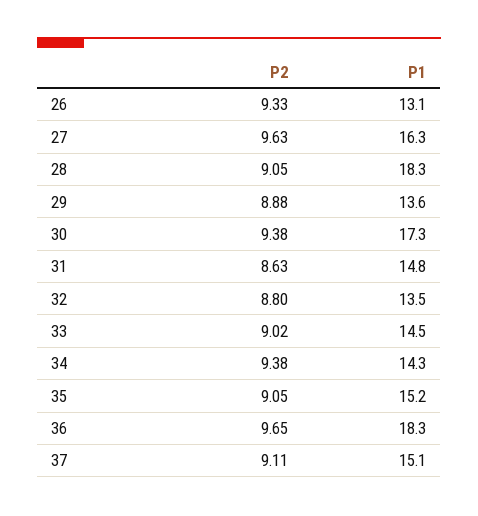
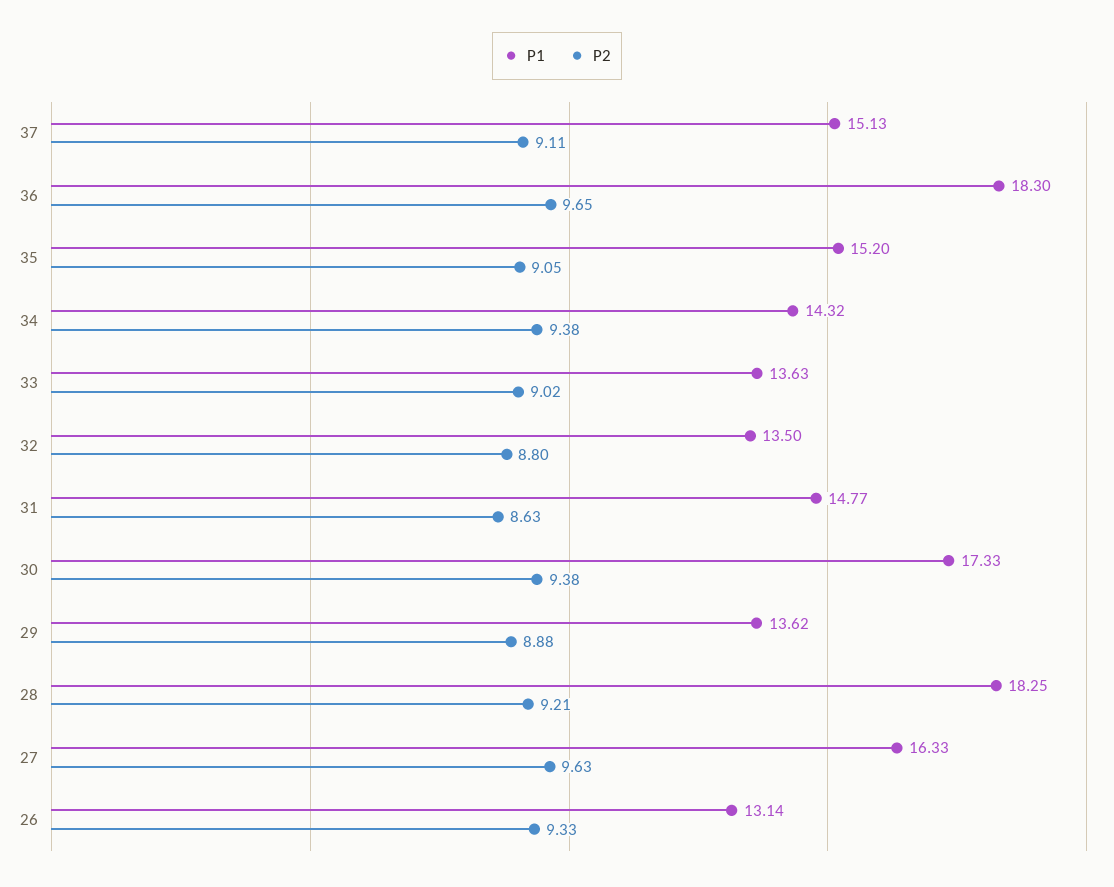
P2, 28: 9.05 -> 9.21
P1, 33: 14.5 -> 13.63

